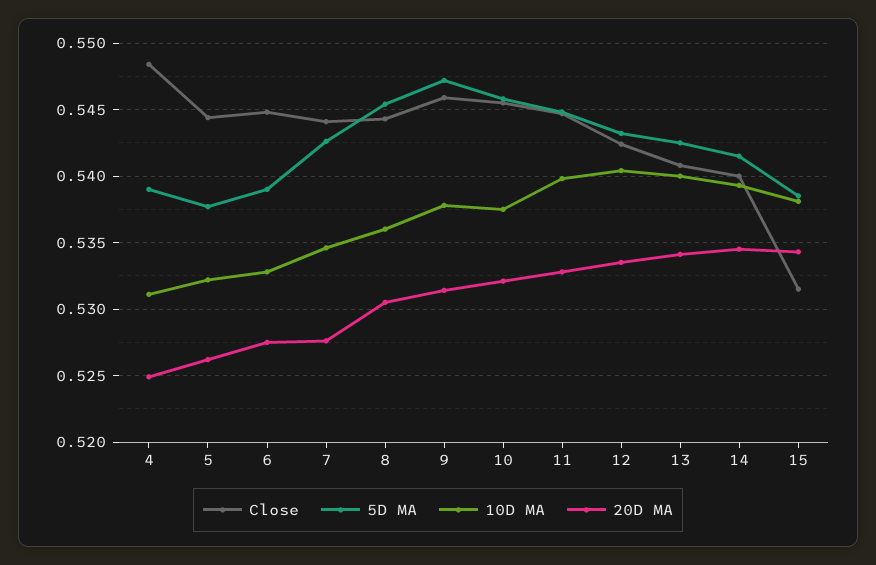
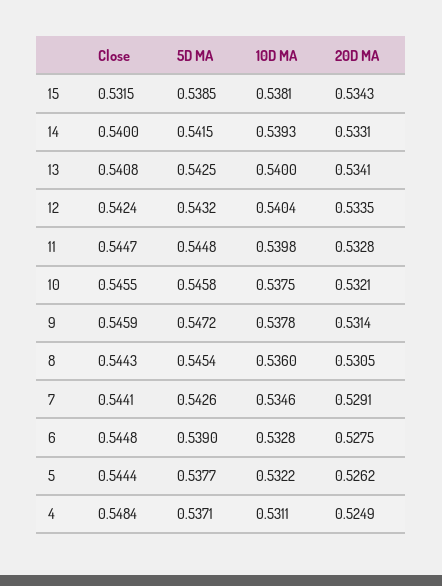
5D MA, 4: 0.539 -> 0.5371
20D MA, 7: 0.5275 -> 0.5291
20D MA, 14: 0.5345 -> 0.5331

